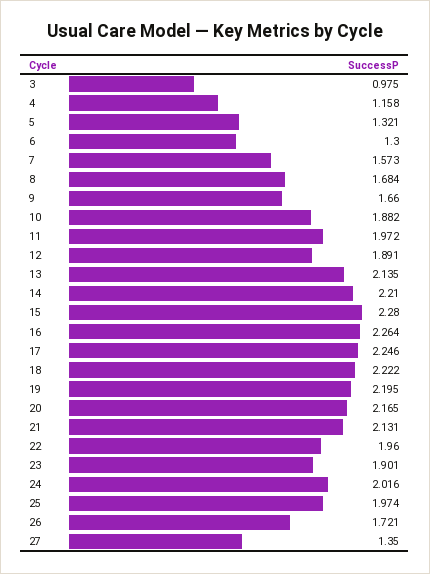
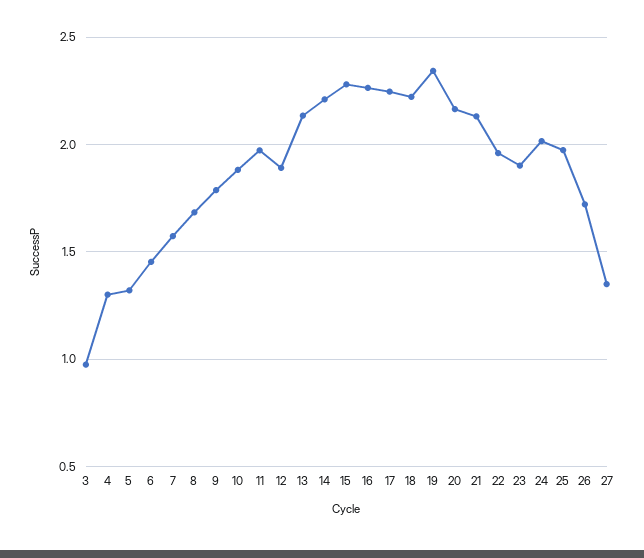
4: 1.158 -> 1.3
6: 1.3 -> 1.45
9: 1.66 -> 1.8
19: 2.195 -> 2.35

